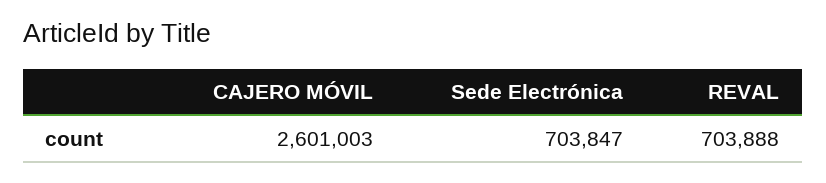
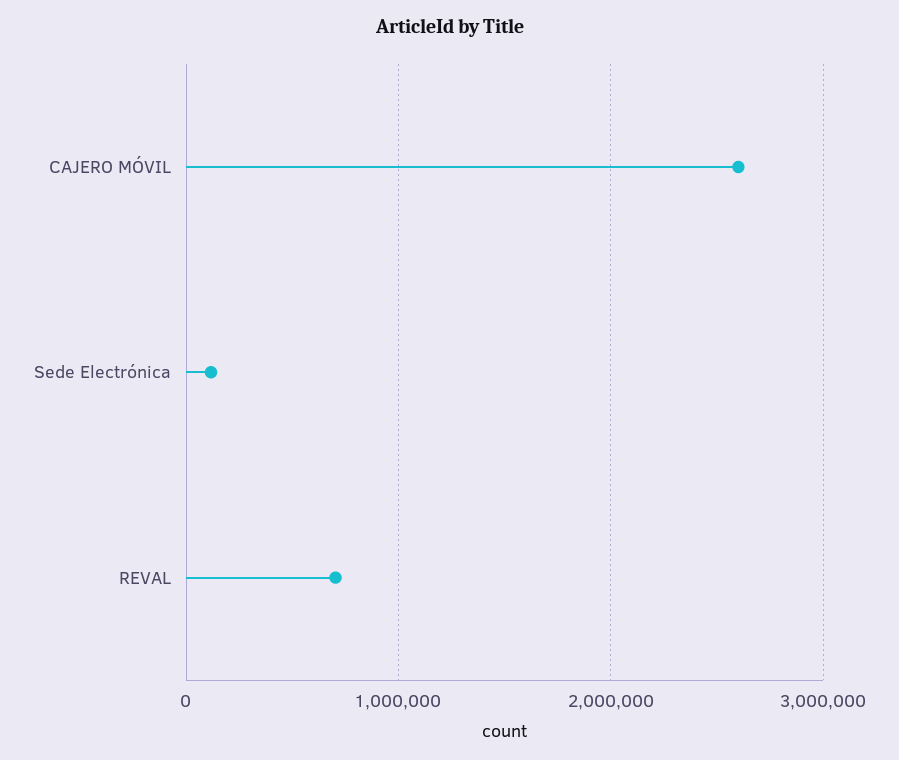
Sede Electrónica: 703847 -> 100000

